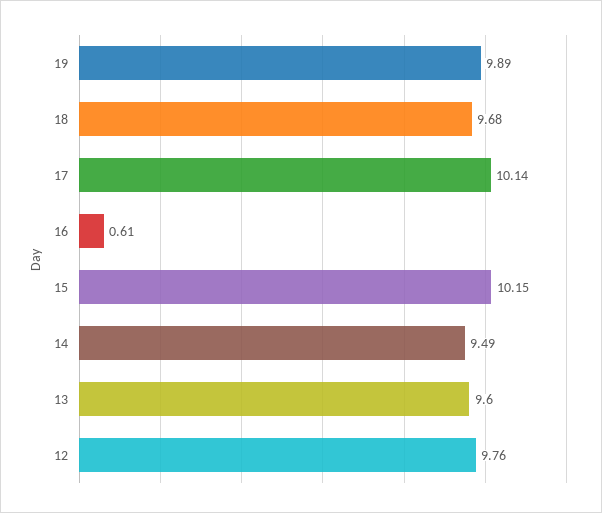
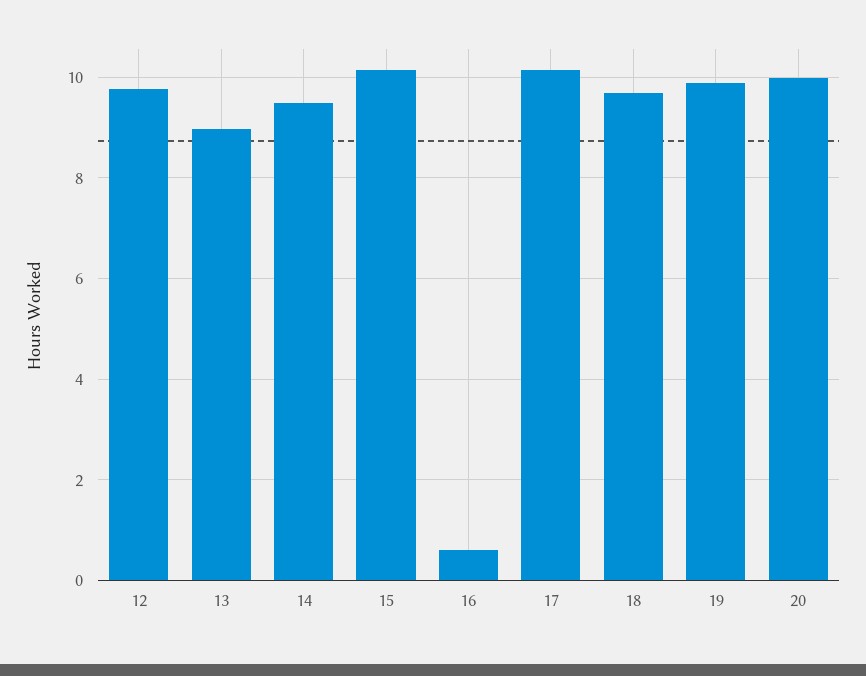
13: 9.6 -> 9
20: none -> 10

